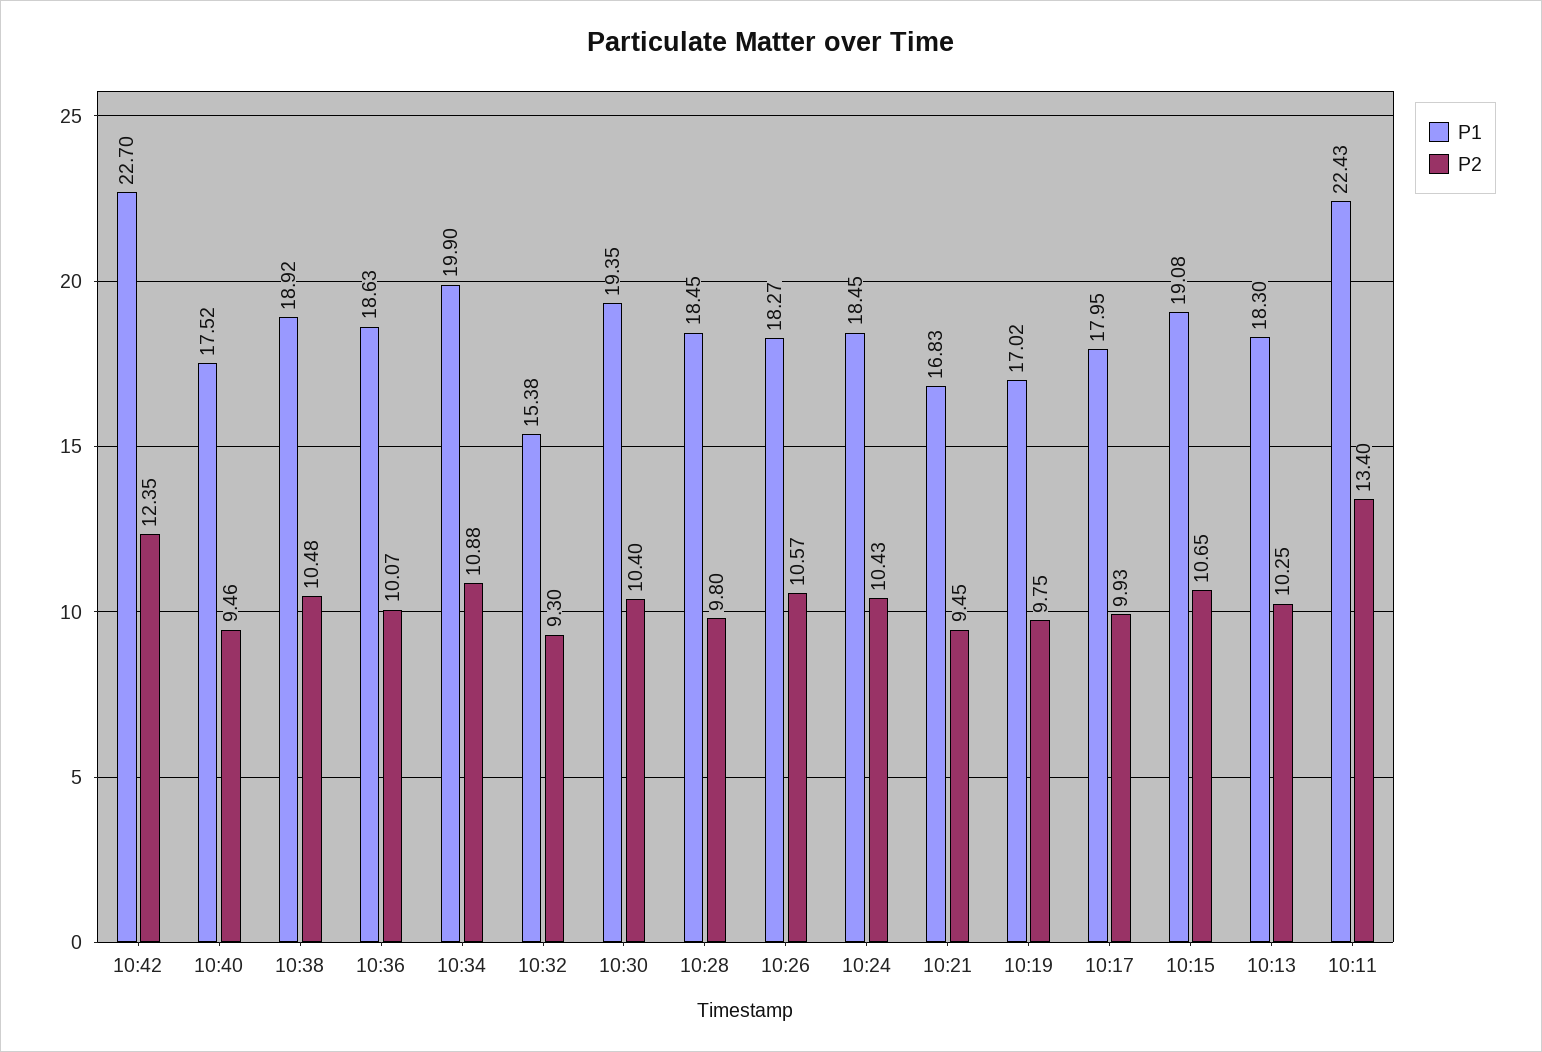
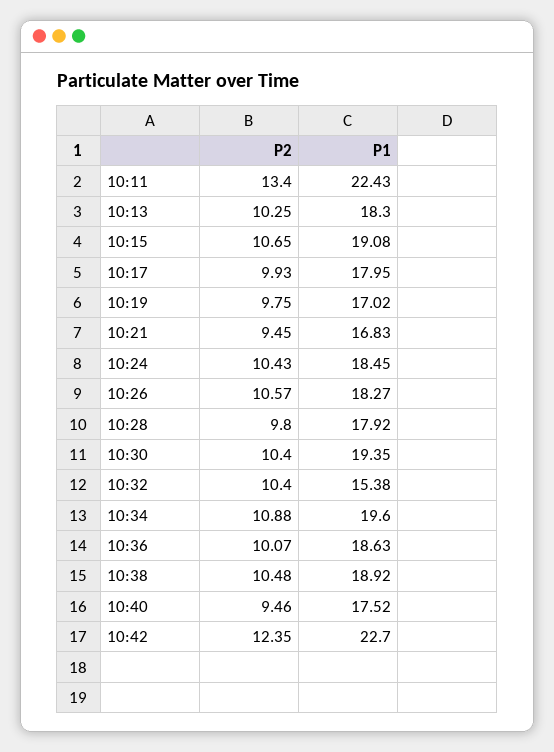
P1, 10:34: 19.9 -> 19.6
P2, 10:32: 9.3 -> 10.4
P1, 10:28: 18.45 -> 17.92

